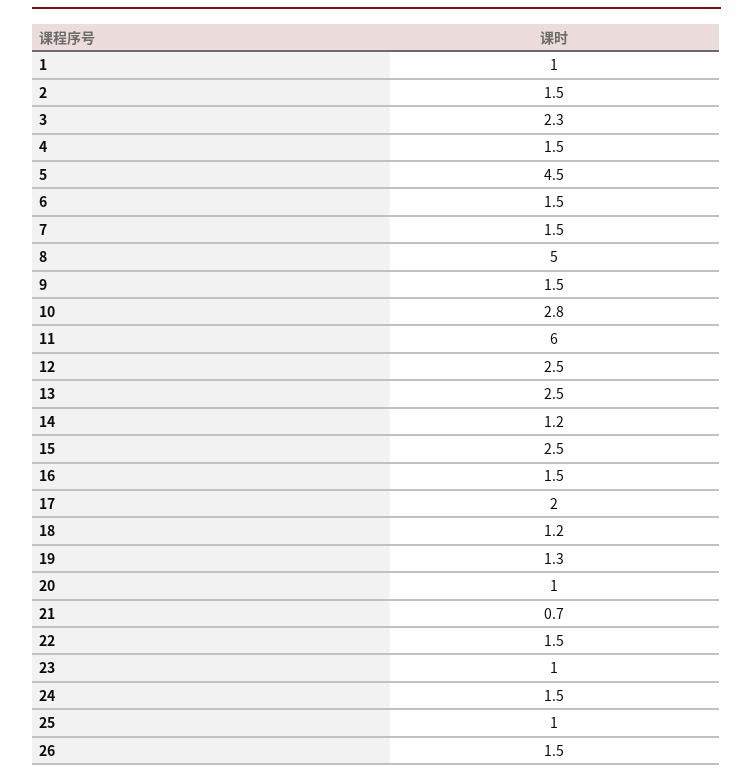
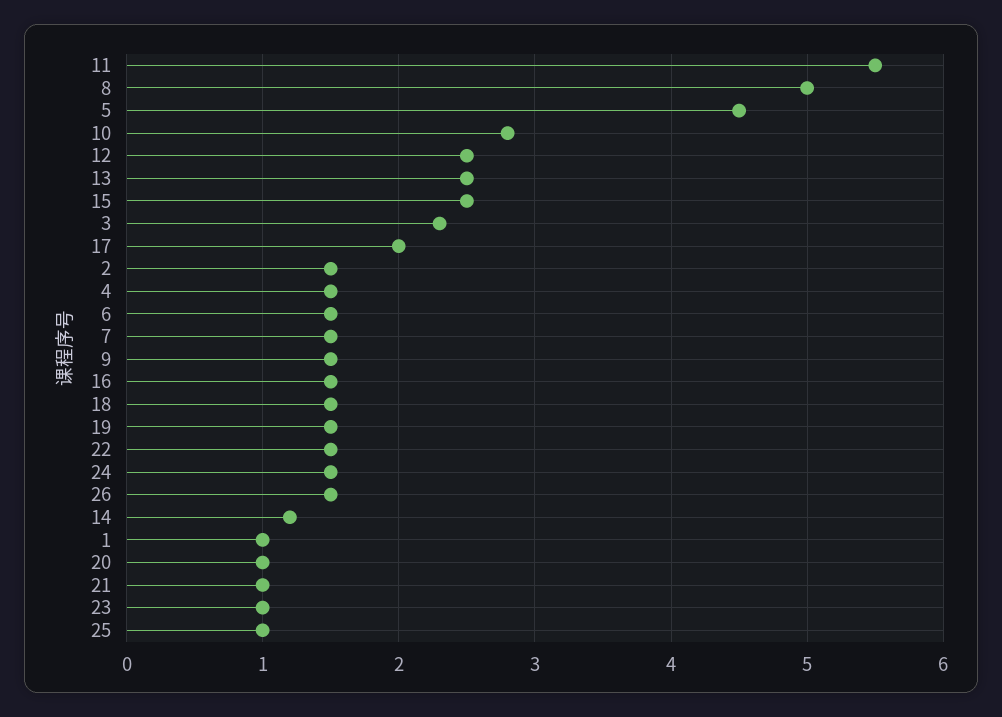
11: 6 -> 5.5
18: 1.2 -> 1.5
19: 1.3 -> 1.5
21: 0.7 -> 1

